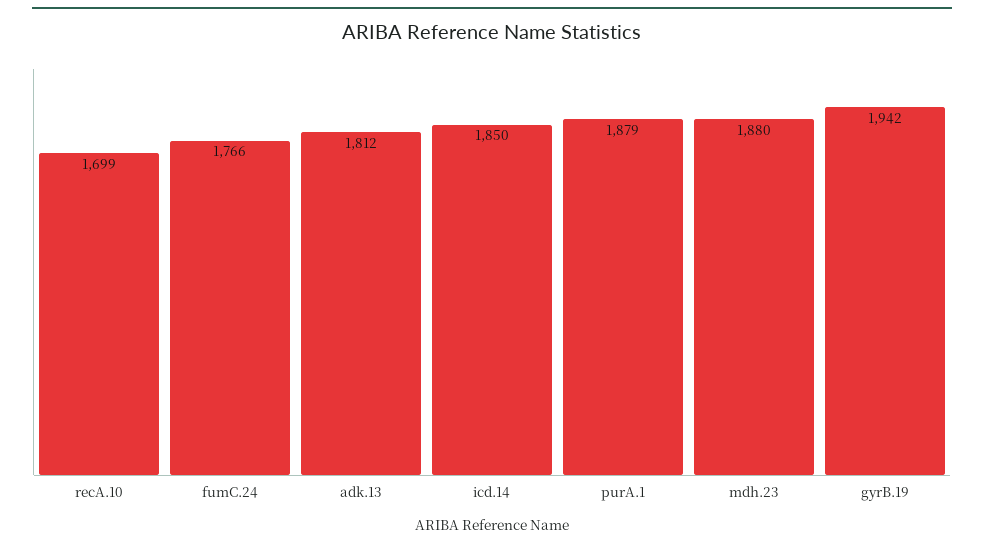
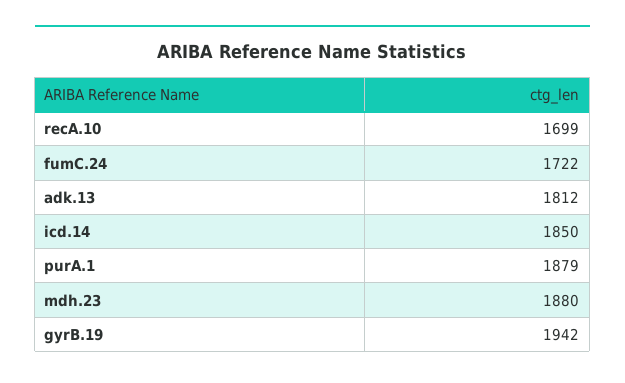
fumC.24: 1766 -> 1722

